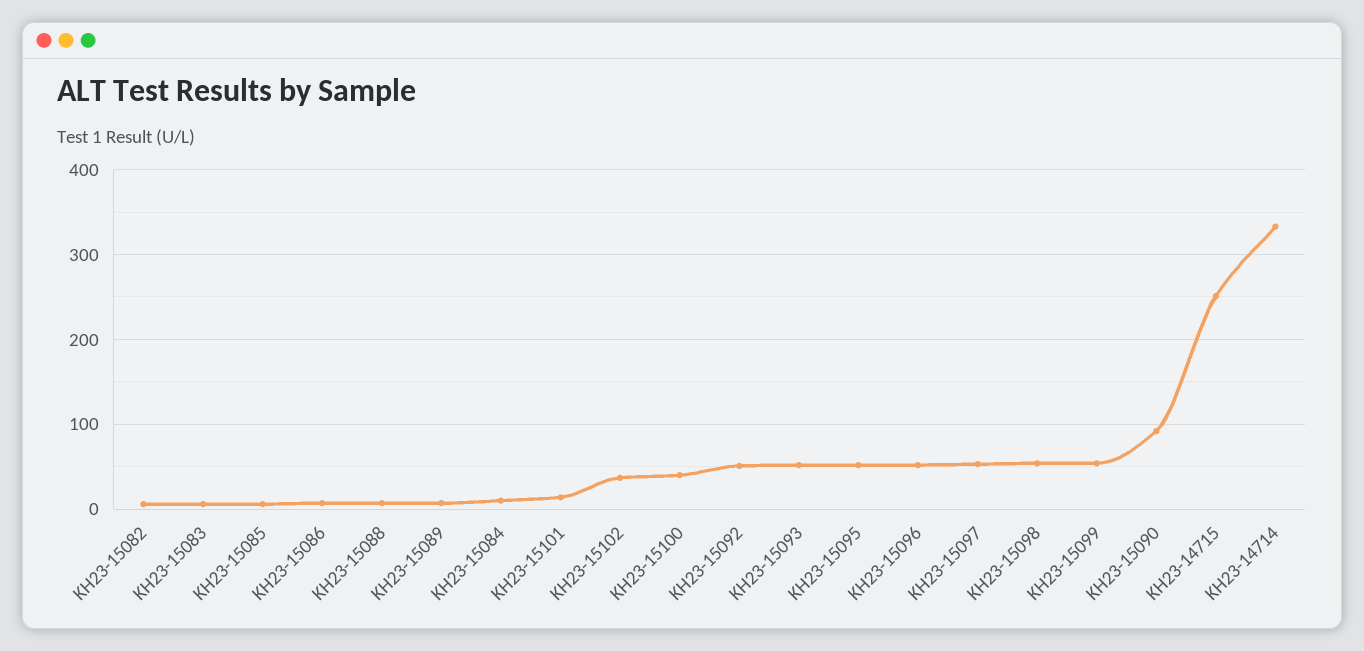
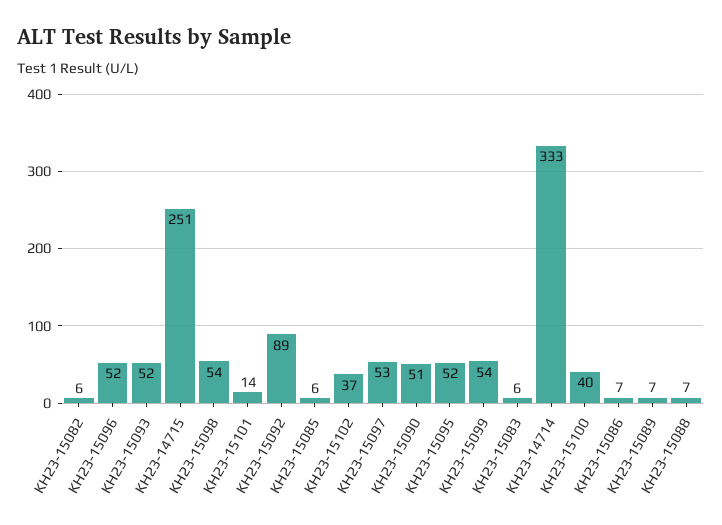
KH23-15084: 10 -> none
KH23-15092: 50 -> 89
KH23-15090: 90 -> 51

